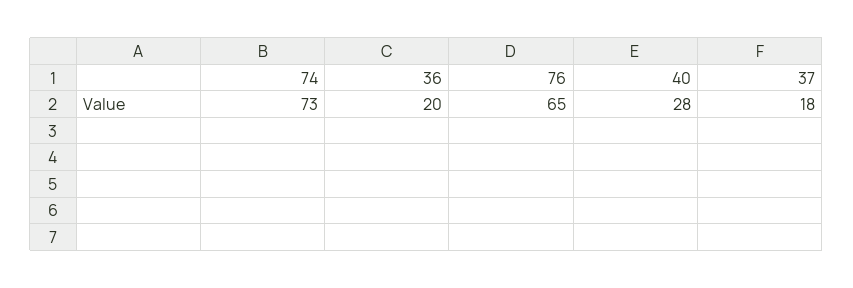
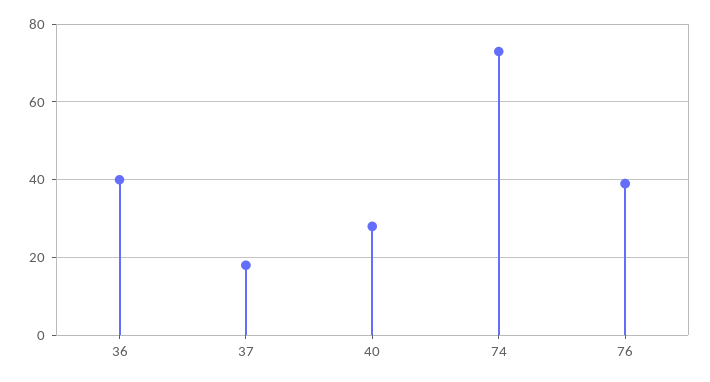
36: 20 -> 40
76: 65 -> 40

